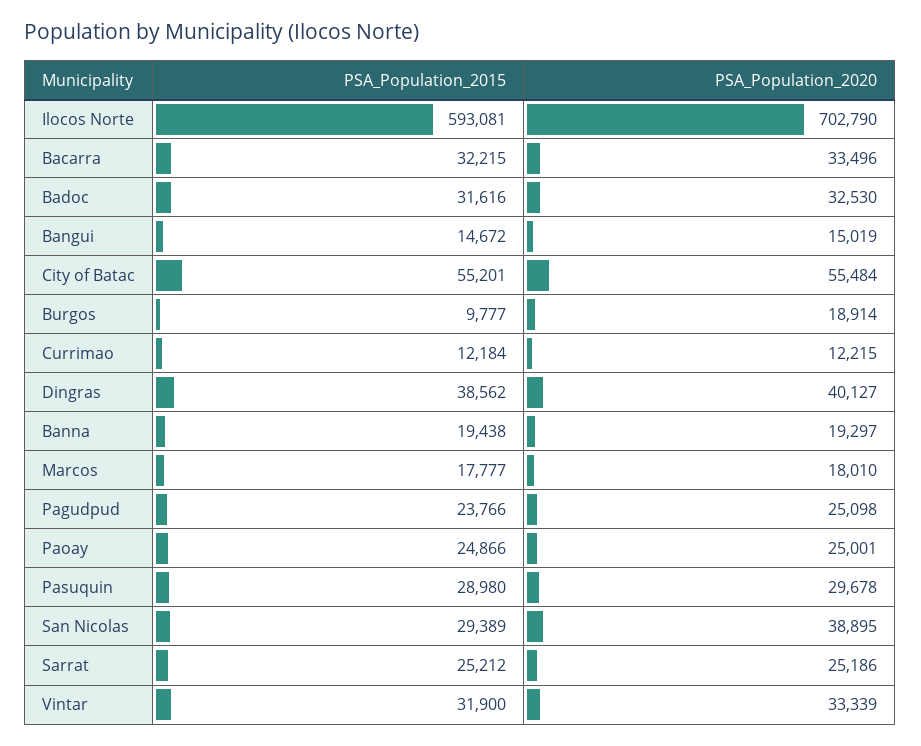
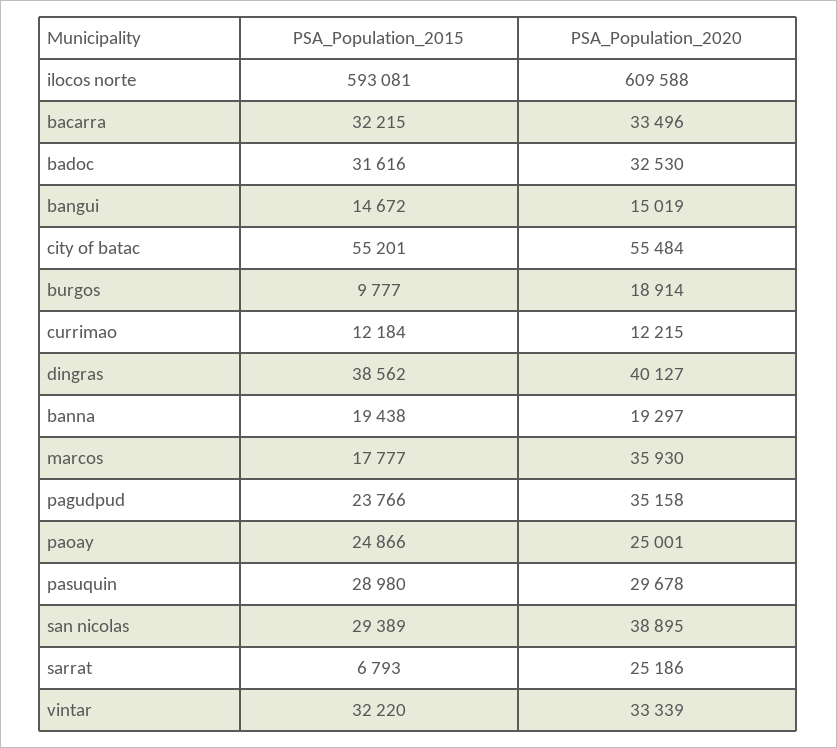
PSA_Population_2020, Ilocos Norte: 702790 -> 609588
PSA_Population_2020, Marcos: 18010 -> 35930
PSA_Population_2020, Pagudpud: 25098 -> 35158
PSA_Population_2015, Sarrat: 25212 -> 6793
PSA_Population_2015, Vintar: 31900 -> 32220

